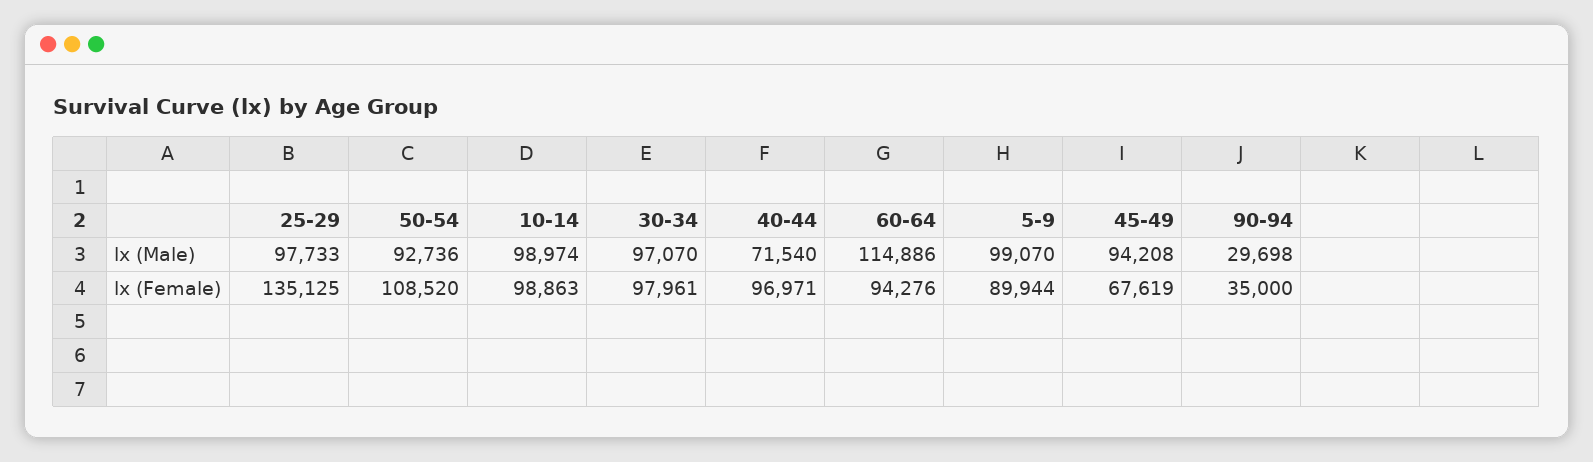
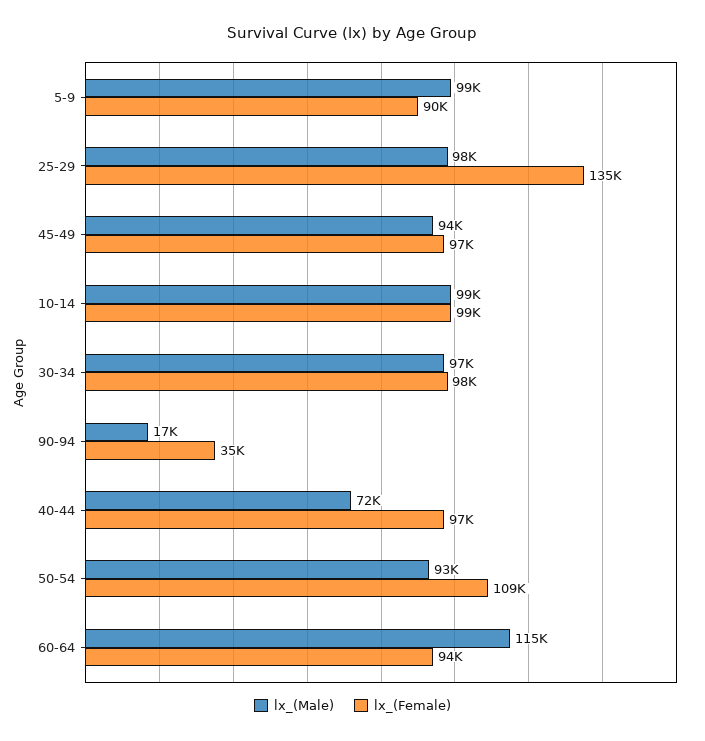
lx (Male), 90-94: 29698 -> 17000
lx (Female), 45-49: 67619 -> 97000

